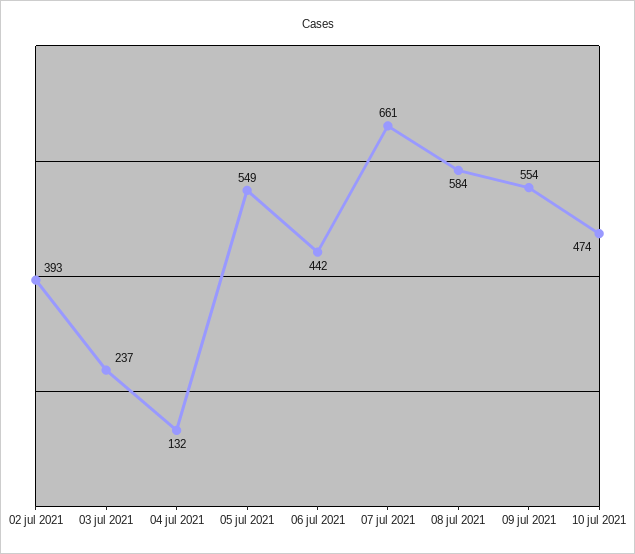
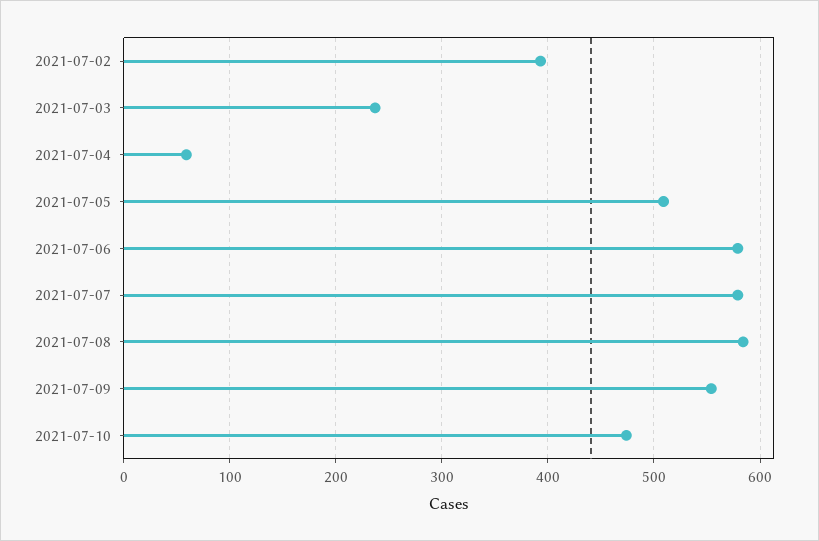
04 jul 2021: 132 -> 60
05 jul 2021: 549 -> 510
06 jul 2021: 442 -> 580
07 jul 2021: 661 -> 580

